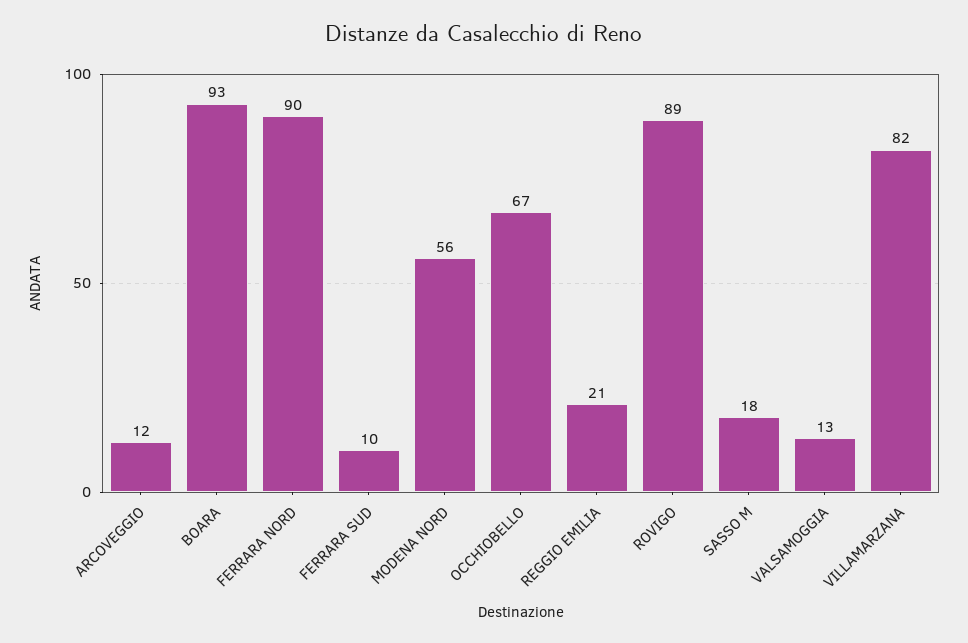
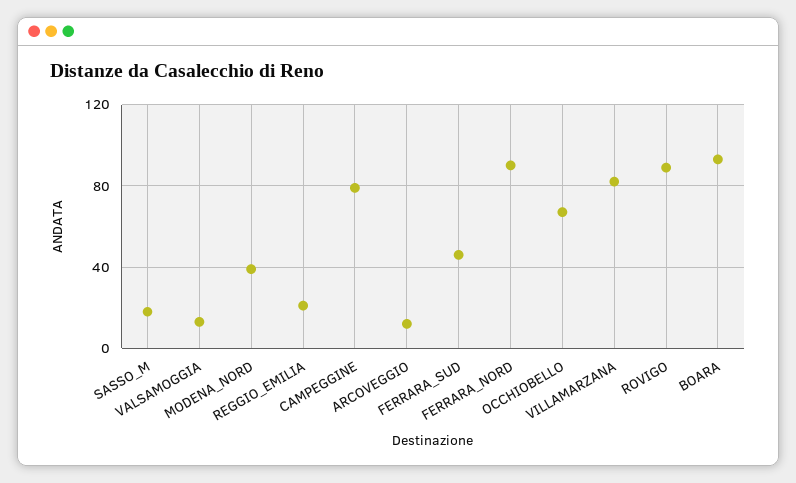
FERRARA SUD: 10 -> 45
MODENA NORD: 56 -> 40
CAMPEGGINE: none -> 80

